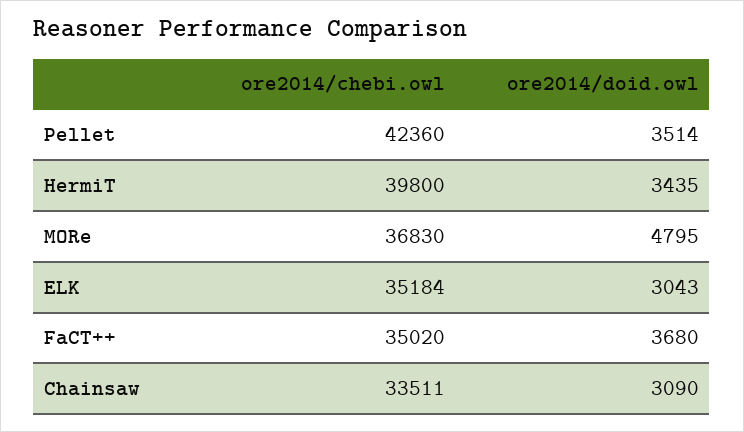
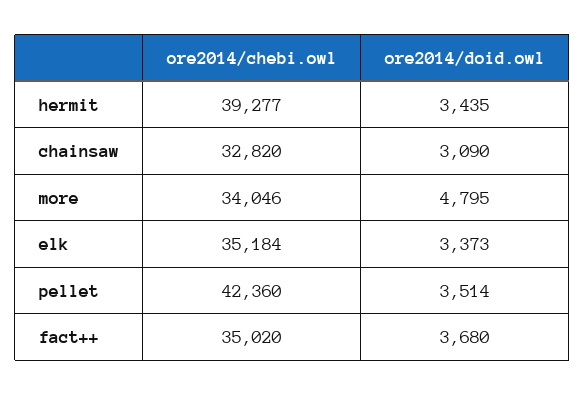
ore2014/chebi.owl, HermiT: 39800 -> 39277
ore2014/chebi.owl, MORe: 36830 -> 34046
ore2014/doid.owl, ELK: 3043 -> 3373
ore2014/chebi.owl, Chainsaw: 33511 -> 32820

